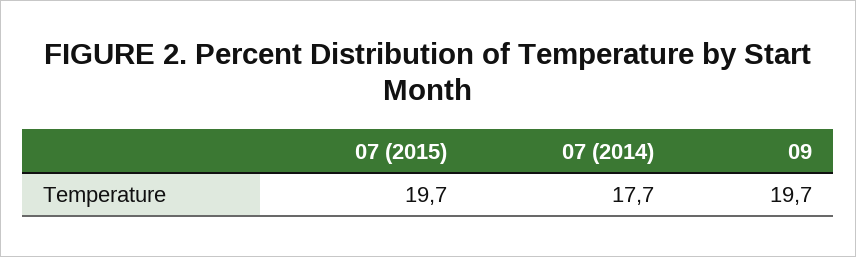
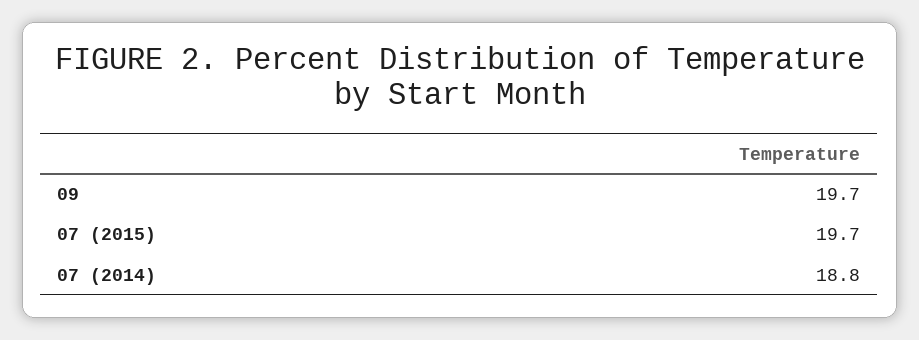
07 (2014): 17.7 -> 18.8

